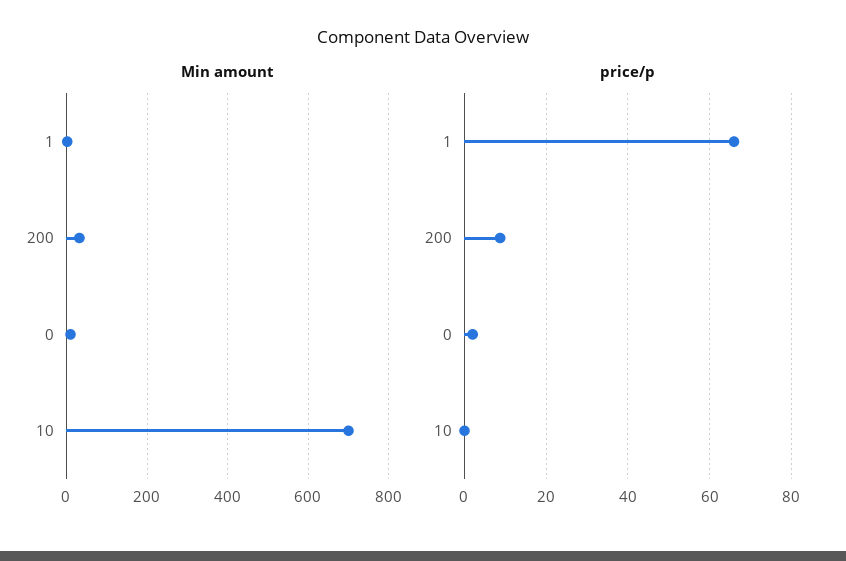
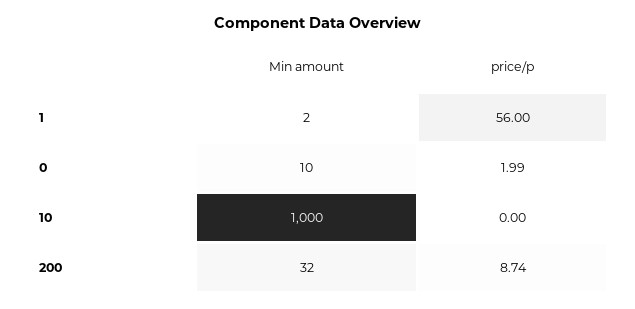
Min amount, 10: 700 -> 1000
price/p, 1: 66 -> 56

